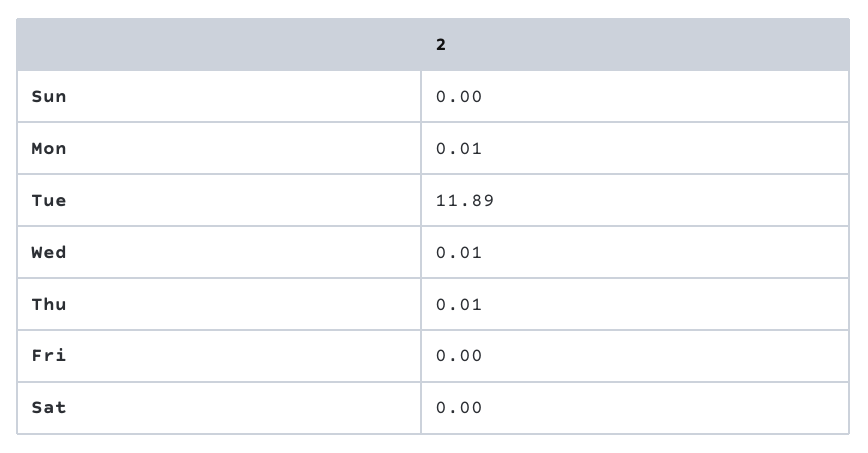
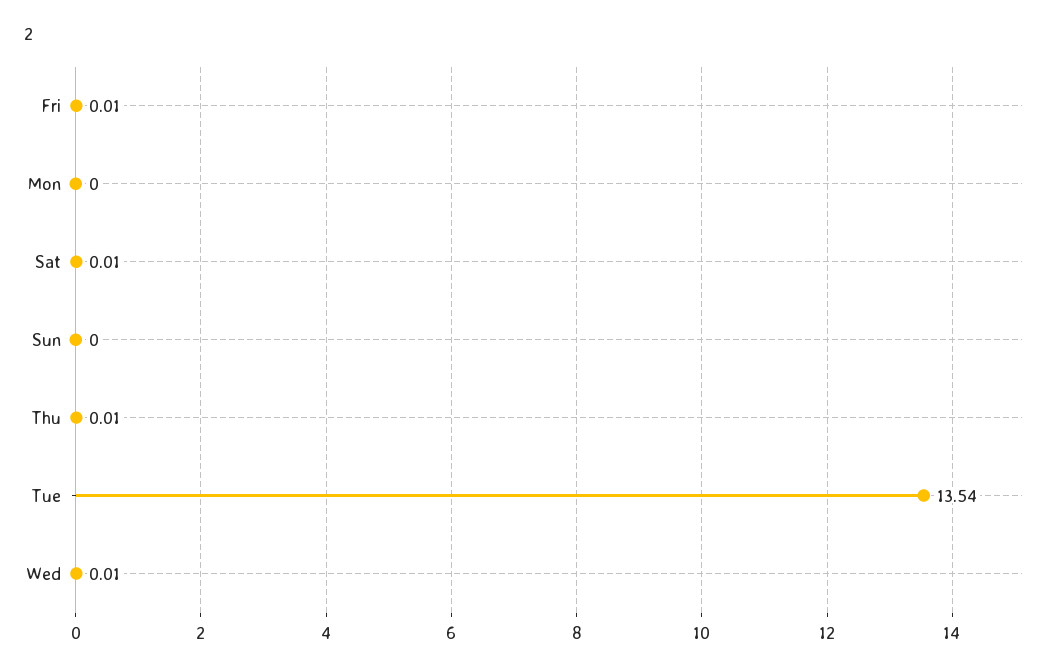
Mon: 0.01 -> 0
Tue: 11.89 -> 13.54
Fri: 0 -> 0.01
Sat: 0 -> 0.01

